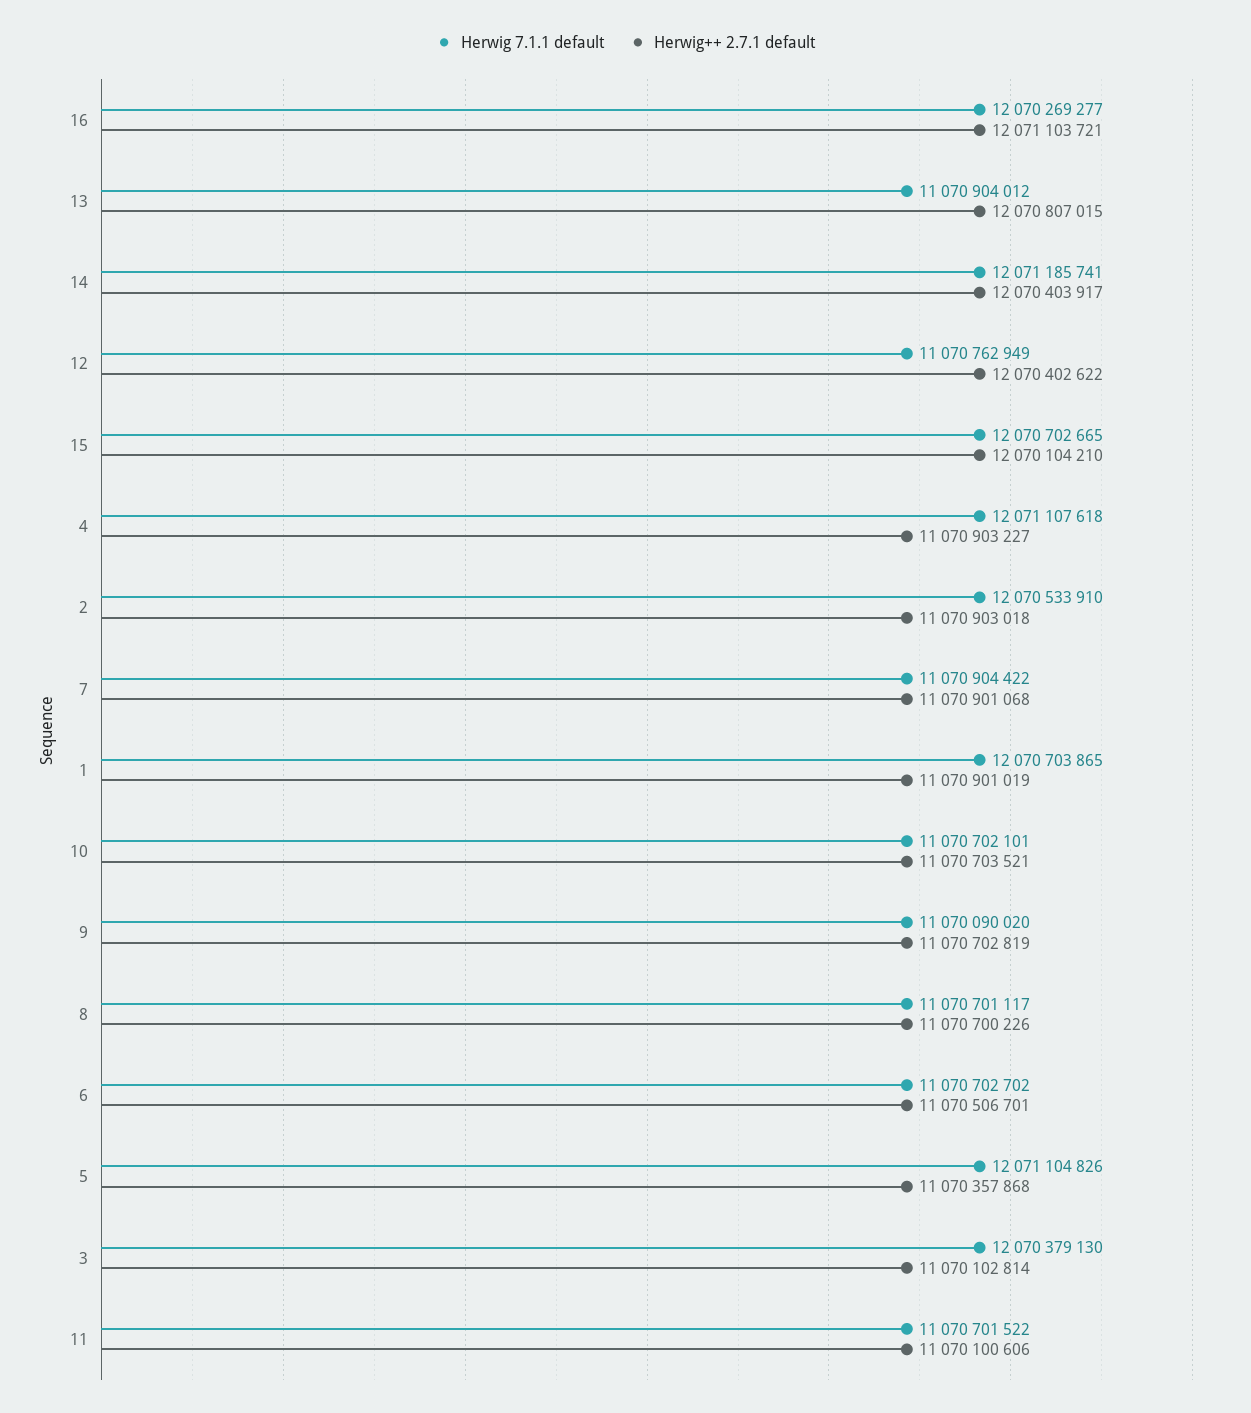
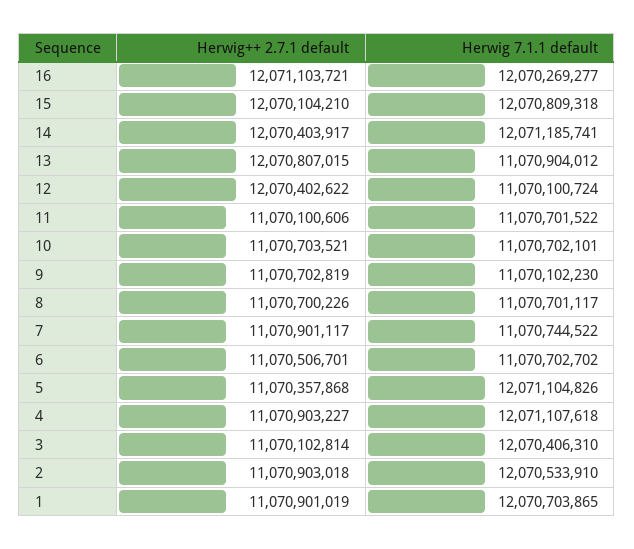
Herwig 7.1.1 default, 12: 11070762949 -> 11070100724
Herwig 7.1.1 default, 15: 12070702665 -> 12070809318
Herwig 7.1.1 default, 7: 11070904422 -> 11070744522
Herwig++ 2.7.1 default, 7: 11070901068 -> 11070901117
Herwig 7.1.1 default, 9: 11070090020 -> 11070102230
Herwig 7.1.1 default, 3: 12070379130 -> 12070406310

